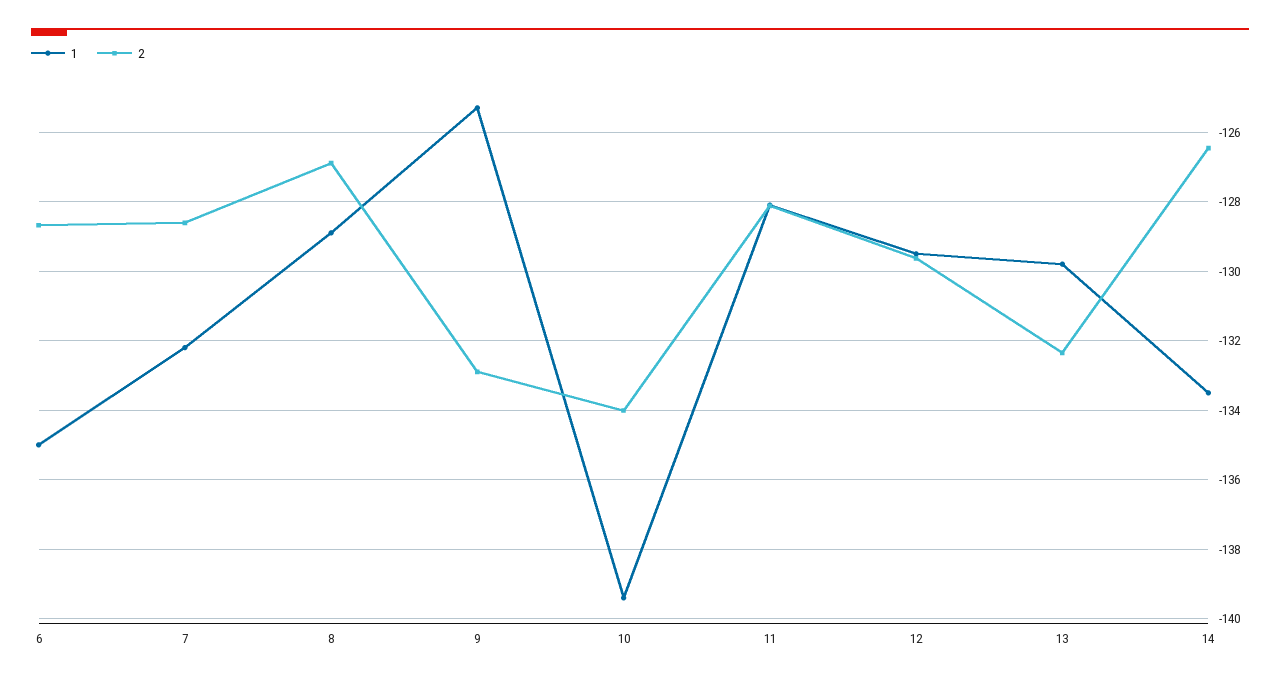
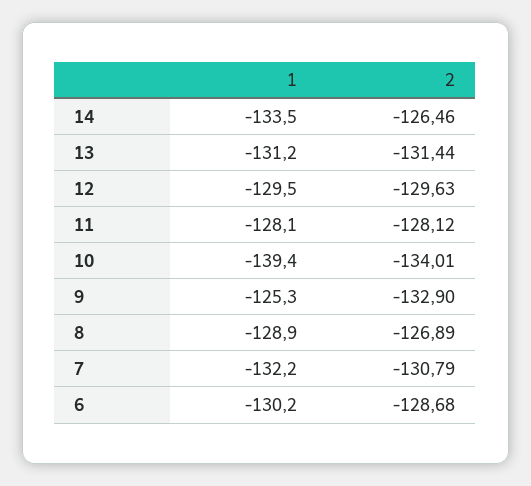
1, 6: -135 -> -130.2
2, 7: -128.6 -> -130.79
1, 13: -129.8 -> -131.2
2, 13: -132.4 -> -131.44

